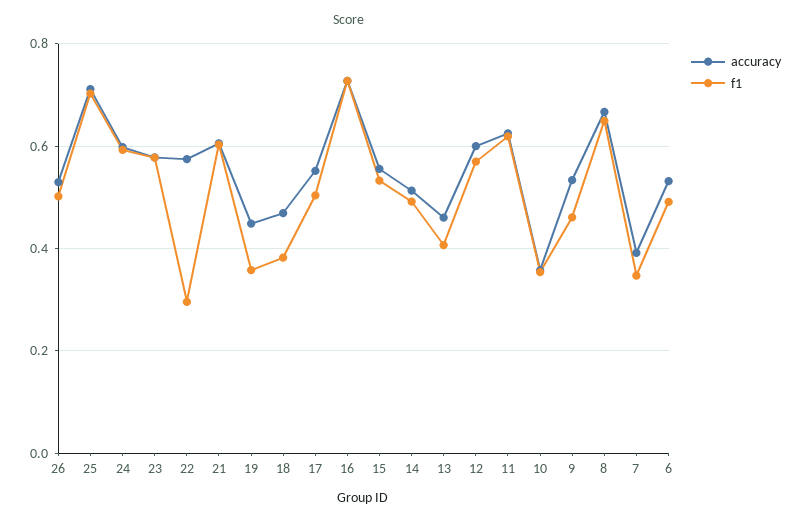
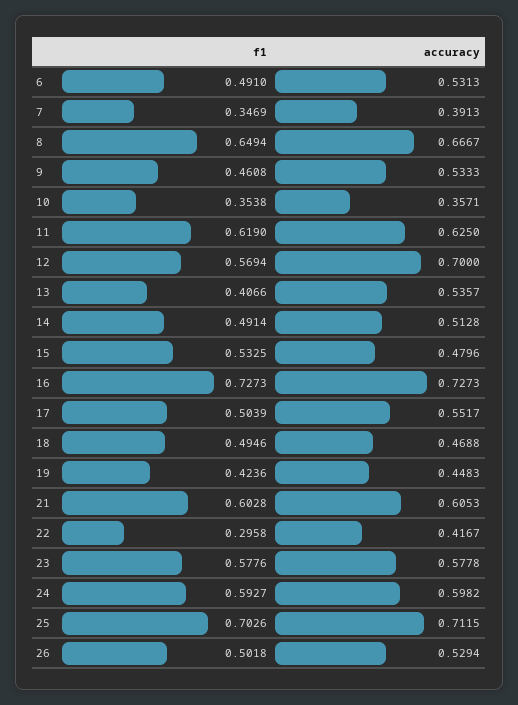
accuracy, 22: 0.58 -> 0.4167
f1, 19: 0.36 -> 0.4236
f1, 18: 0.38 -> 0.4946
accuracy, 15: 0.56 -> 0.4796
accuracy, 13: 0.46 -> 0.5357
accuracy, 12: 0.6 -> 0.7

